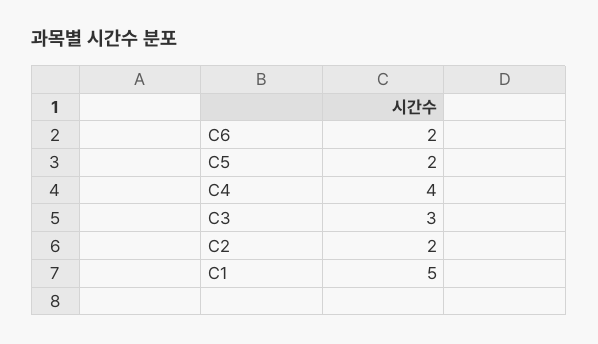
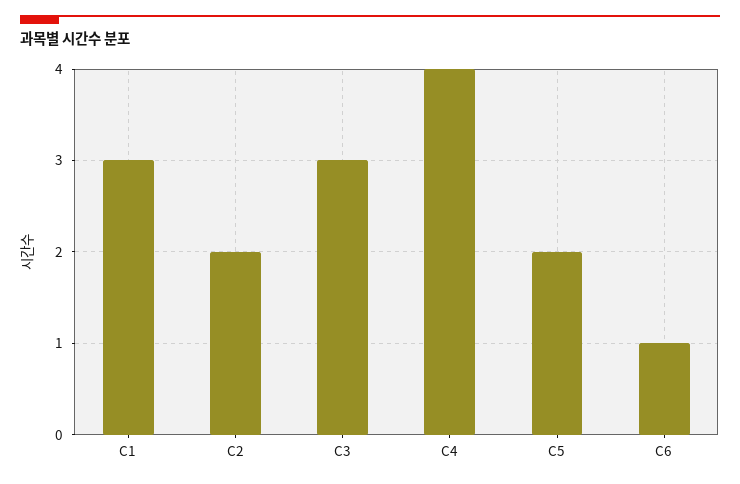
C6: 2 -> 1
C1: 5 -> 3

